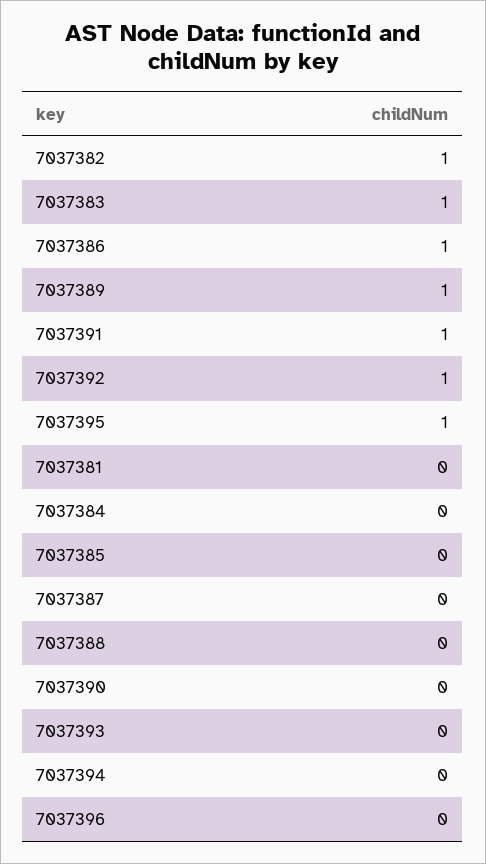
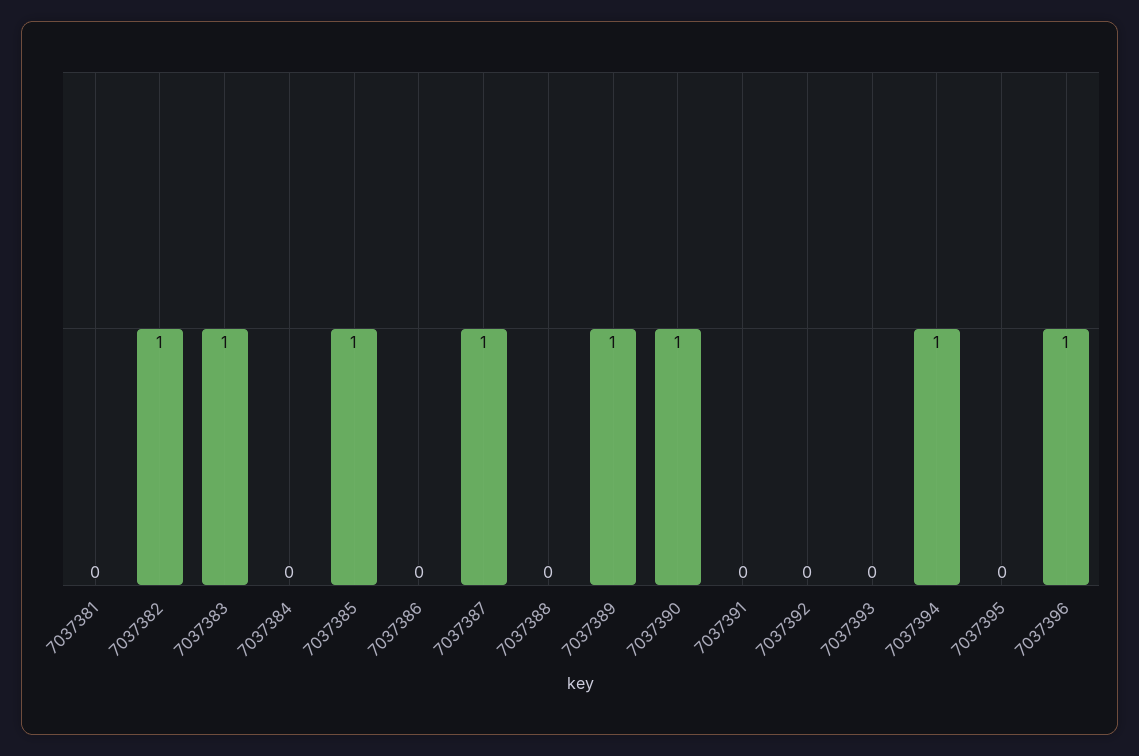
7037386: 1 -> 0
7037391: 1 -> 0
7037392: 1 -> 0
7037395: 1 -> 0
7037385: 0 -> 1
7037387: 0 -> 1
7037390: 0 -> 1
7037394: 0 -> 1
7037396: 0 -> 1

